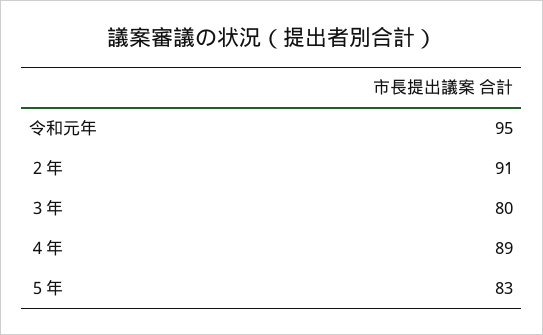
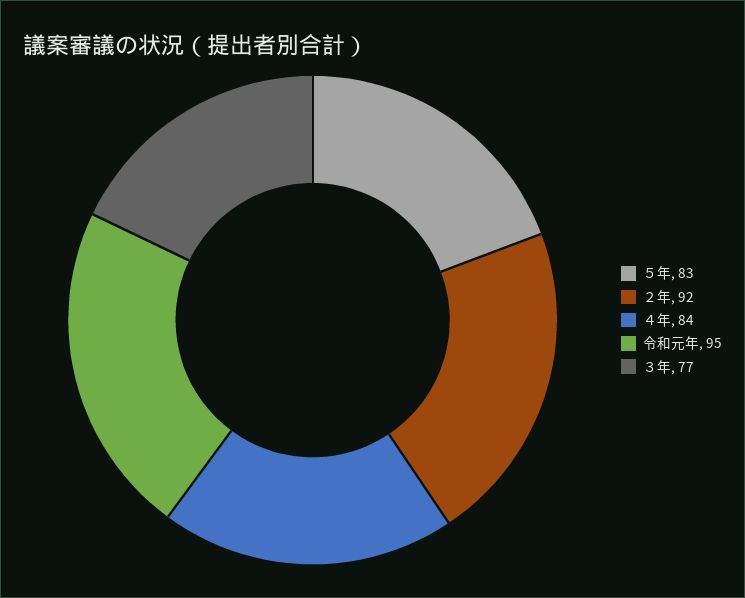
２年: 91 -> 92
３年: 80 -> 77
４年: 89 -> 84

